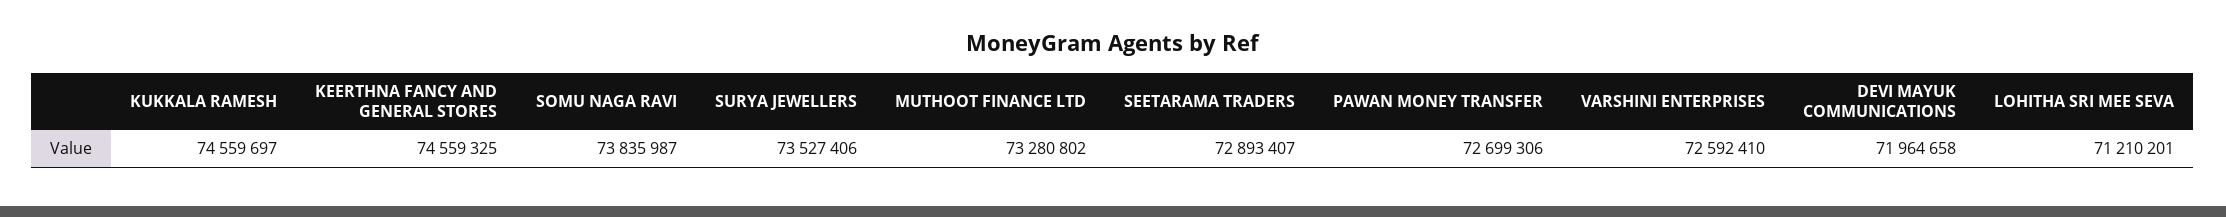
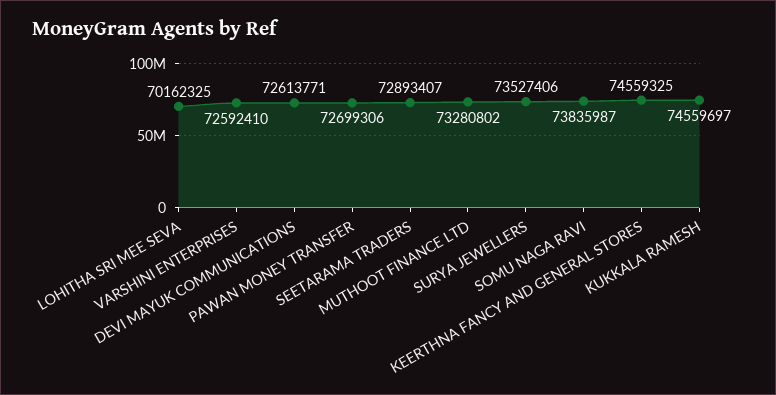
DEVI MAYUK COMMUNICATIONS: 71964658 -> 72613771
LOHITHA SRI MEE SEVA: 71210201 -> 70162325

